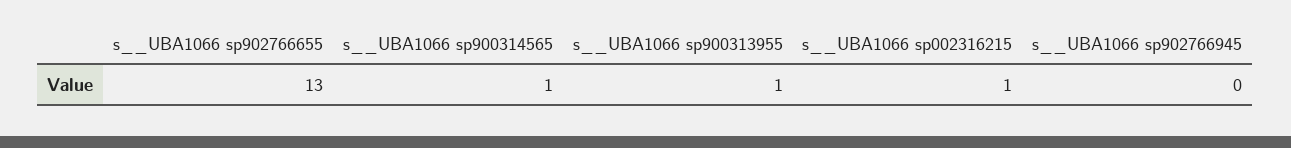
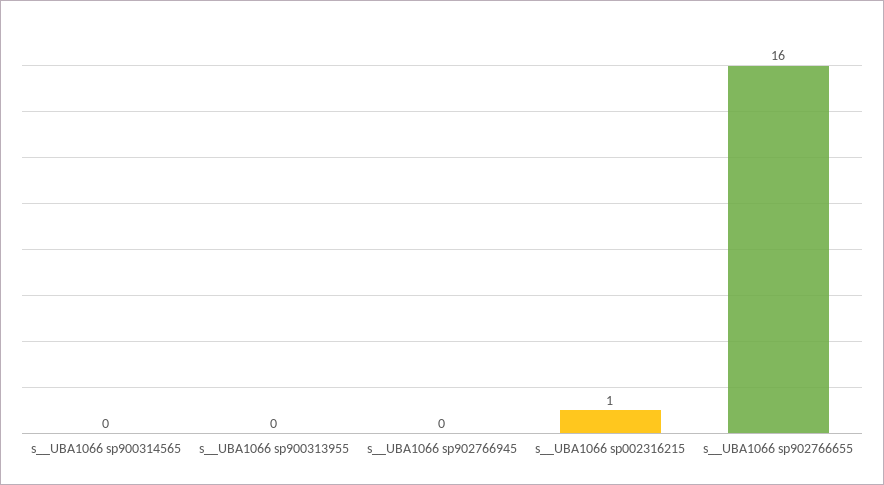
s__UBA1066 sp902766655: 13 -> 16
s__UBA1066 sp900314565: 1 -> 0
s__UBA1066 sp900313955: 1 -> 0

